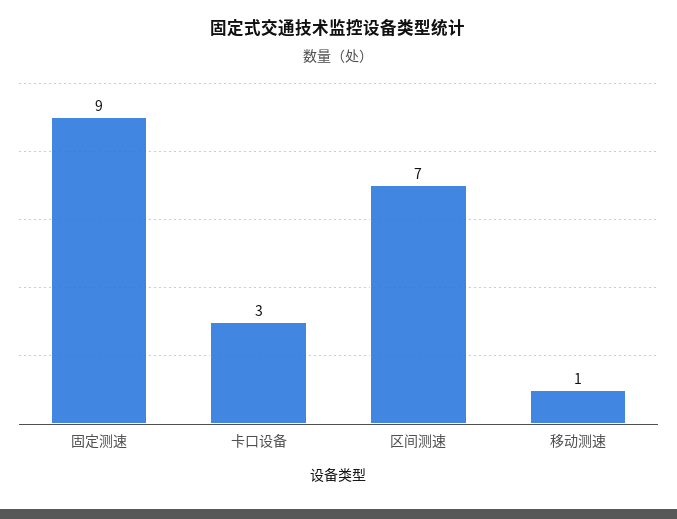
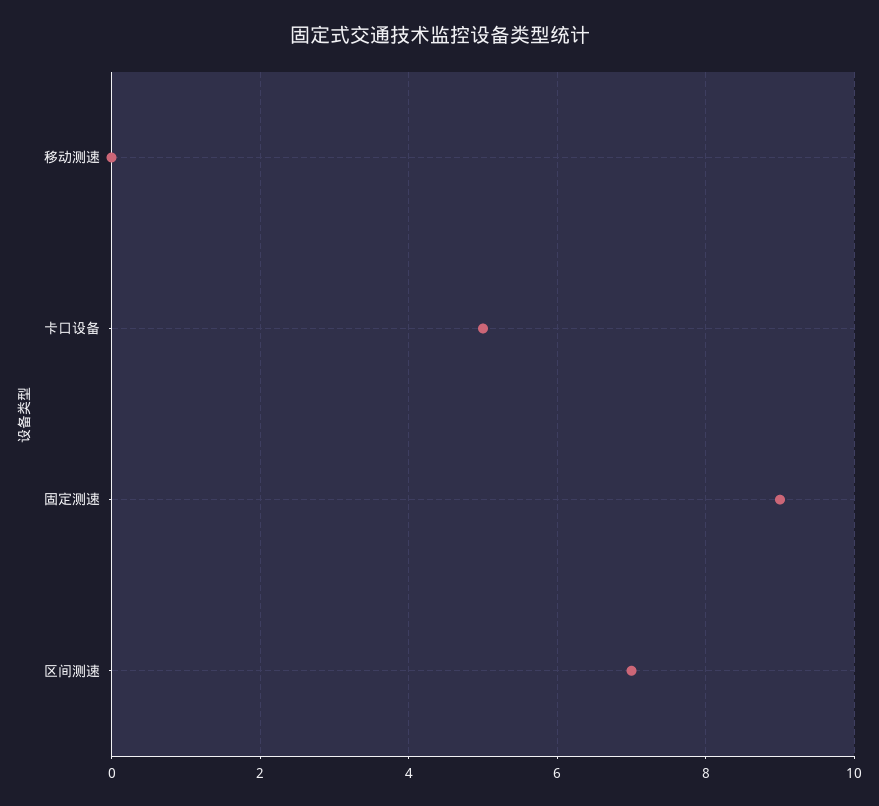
卡口设备: 3 -> 5
移动测速: 1 -> 0

